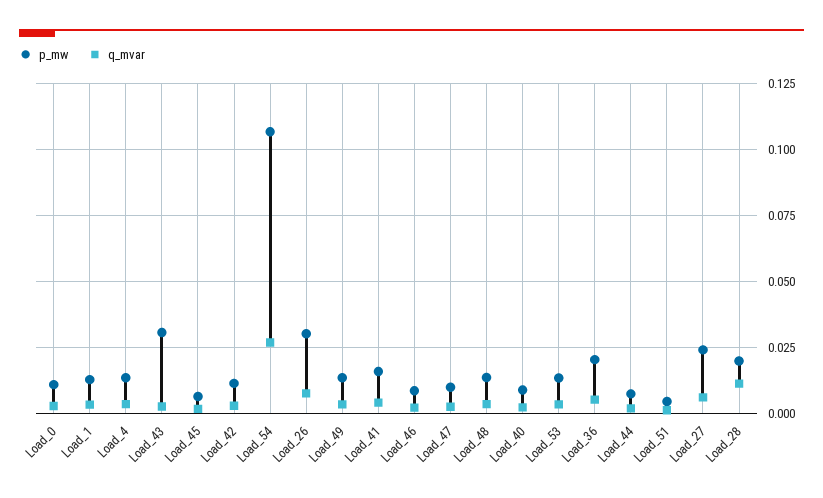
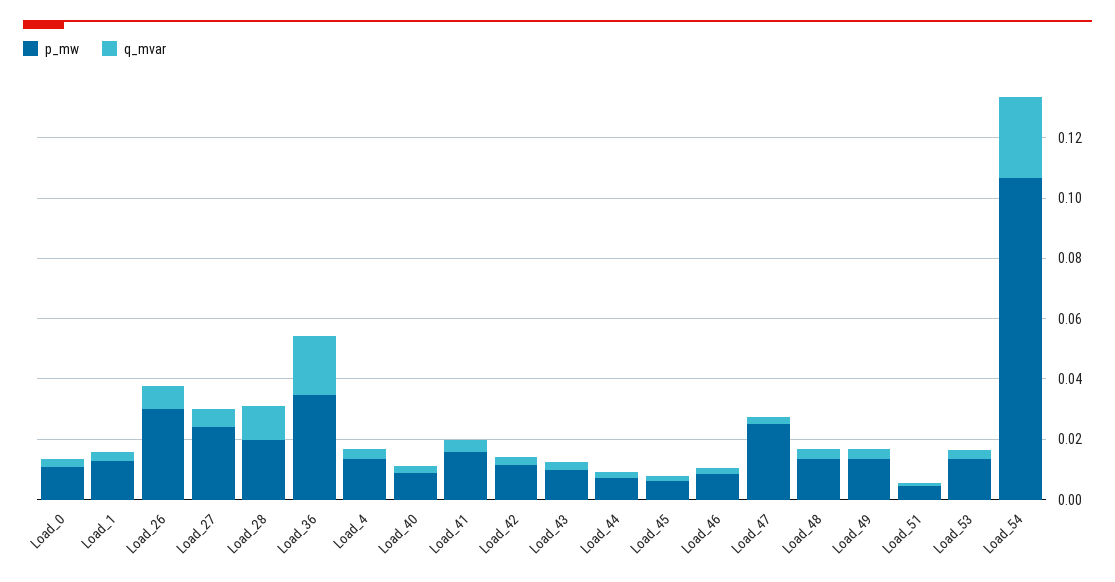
p_mw, Load_43: 0.03 -> 0.01
p_mw, Load_47: 0.01 -> 0.025
p_mw, Load_36: 0.02 -> 0.035
q_mvar, Load_36: 0.005 -> 0.02

